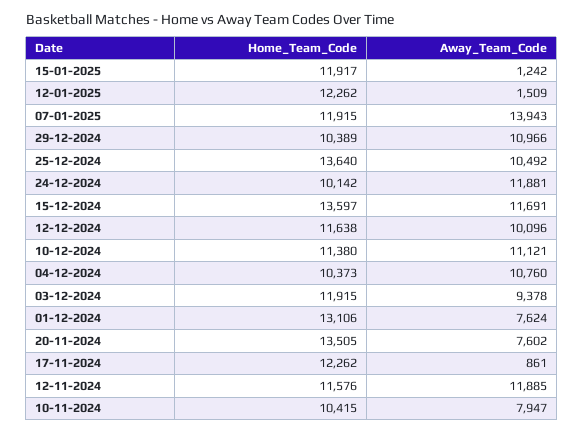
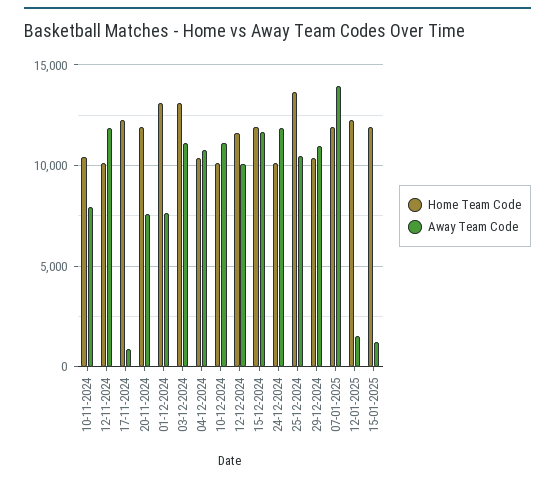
Home_Team_Code, 15-12-2024: 13597 -> 12000
Home_Team_Code, 10-12-2024: 11380 -> 10000
Home_Team_Code, 03-12-2024: 11915 -> 13000
Away_Team_Code, 03-12-2024: 9378 -> 11000
Home_Team_Code, 20-11-2024: 13505 -> 12000
Home_Team_Code, 12-11-2024: 11576 -> 10000

